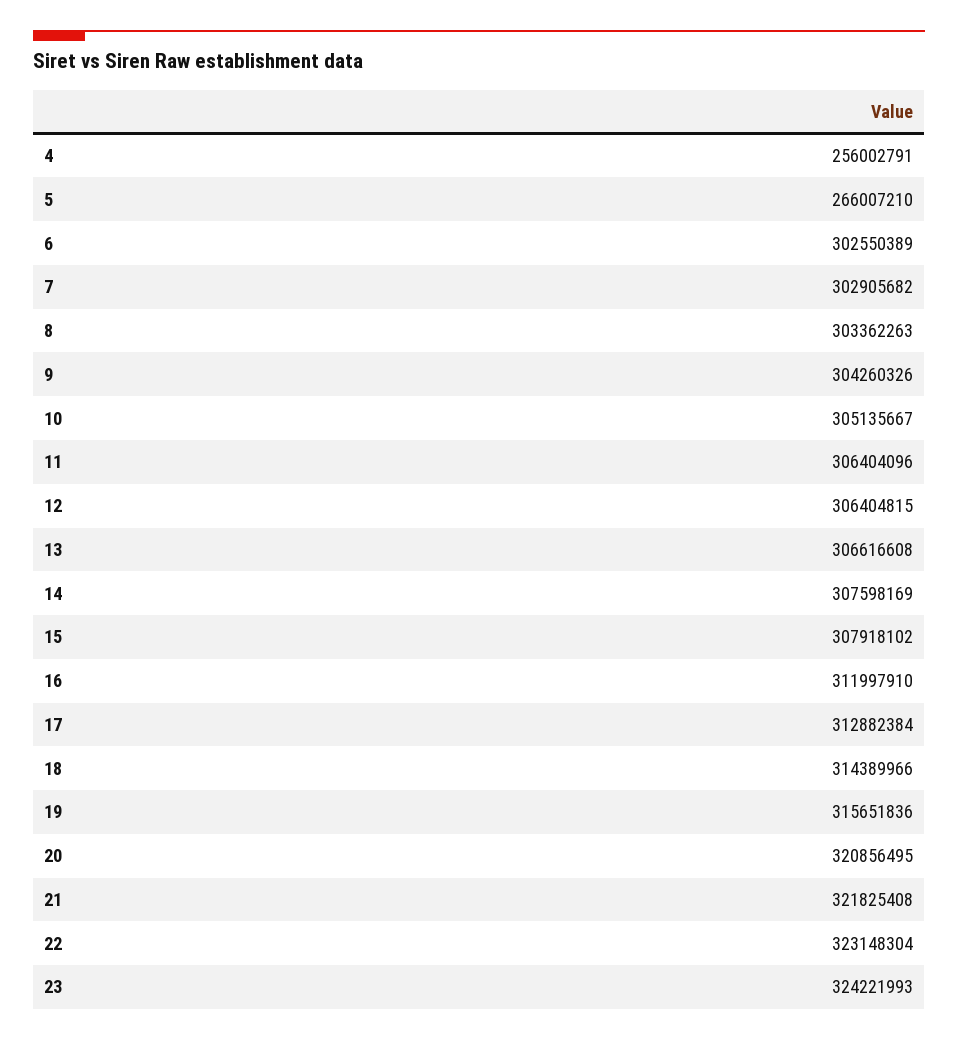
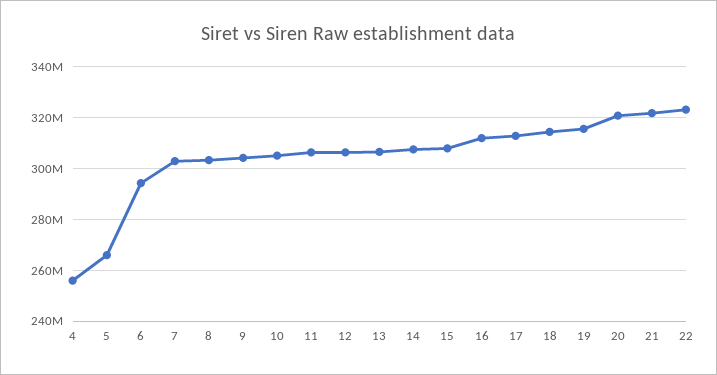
6: 302550389 -> 295000000
23: 324221993 -> none

